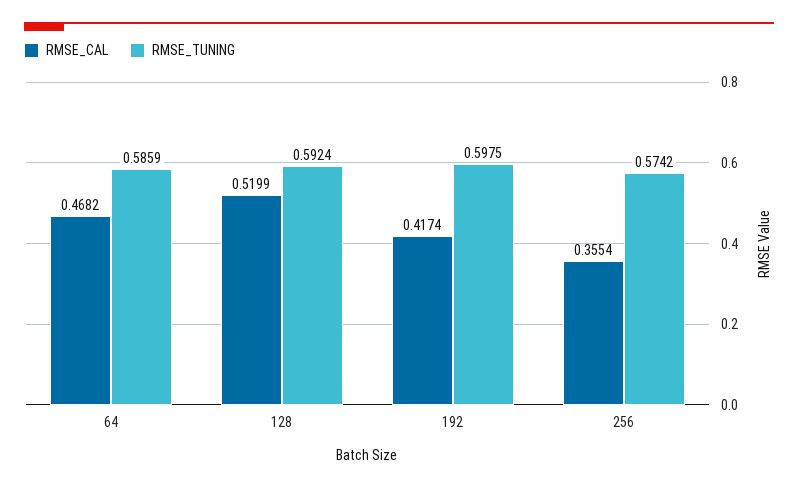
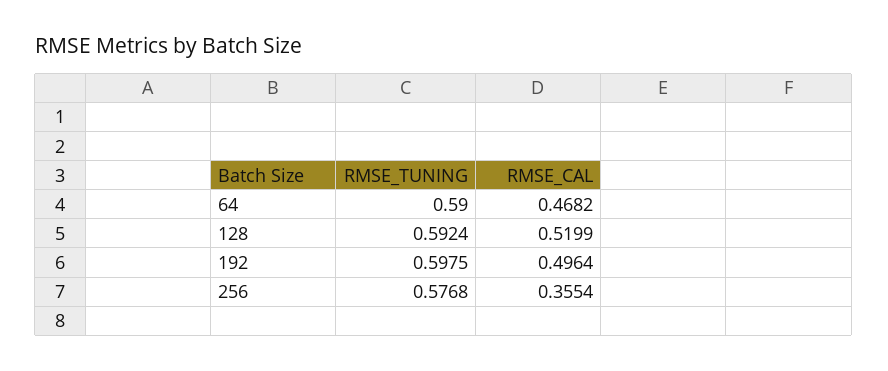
RMSE_TUNING, 64: 0.5859 -> 0.59
RMSE_CAL, 192: 0.4174 -> 0.4964
RMSE_TUNING, 256: 0.5742 -> 0.5768

